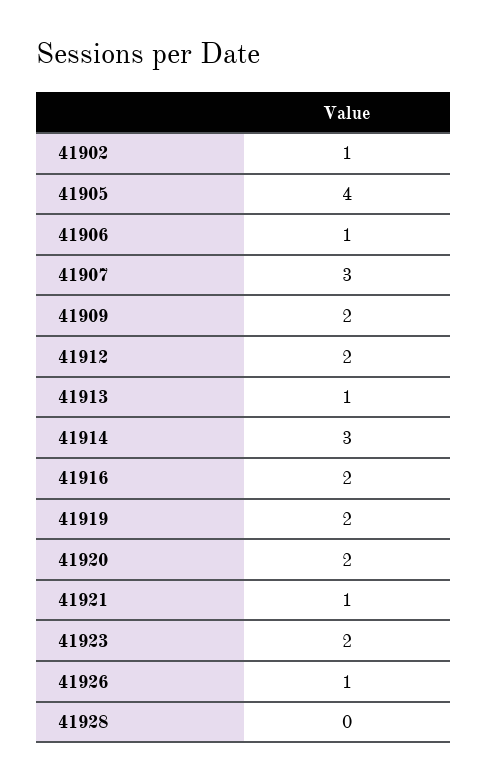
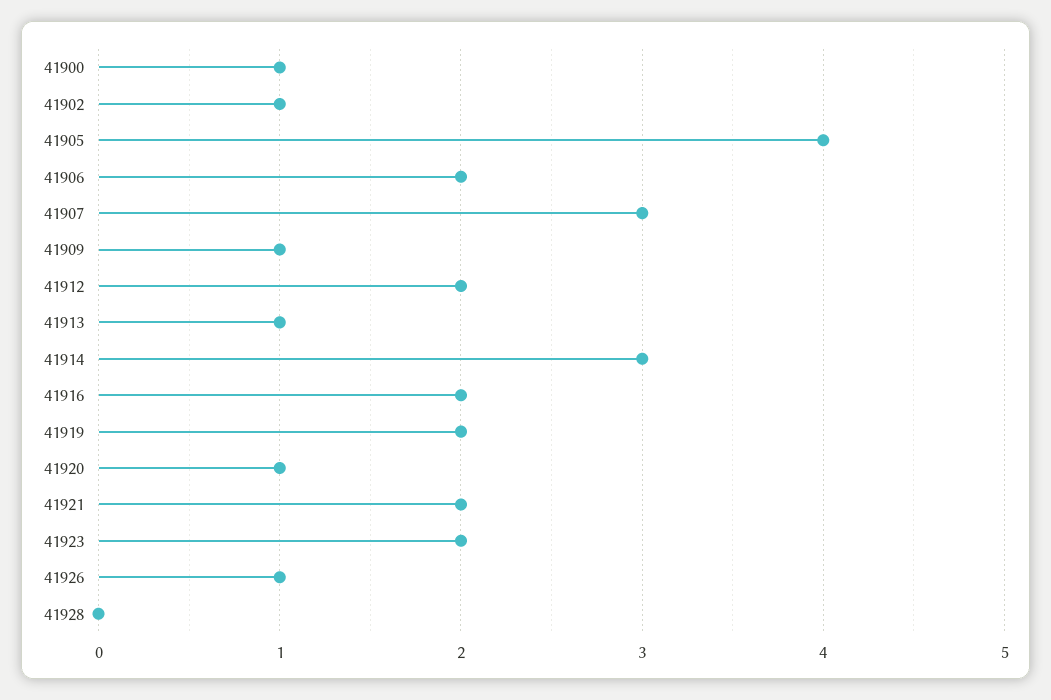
41906: 1 -> 2
41909: 2 -> 1
41920: 2 -> 1
41921: 1 -> 2
41900: none -> 1

